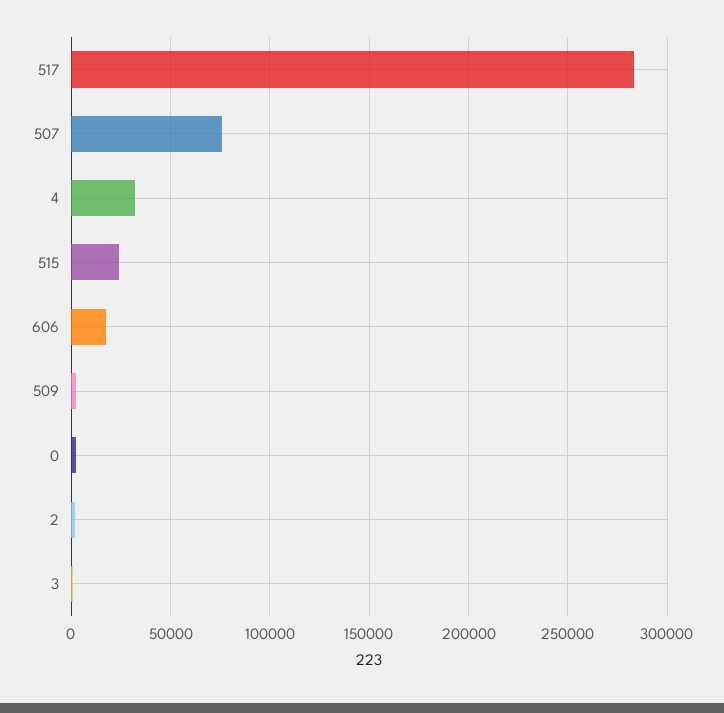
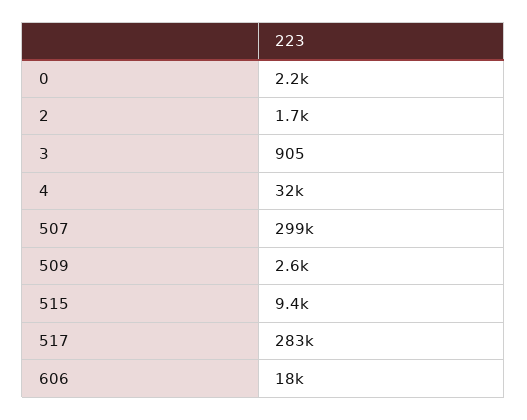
507: 75000 -> 299000
515: 25000 -> 9400

